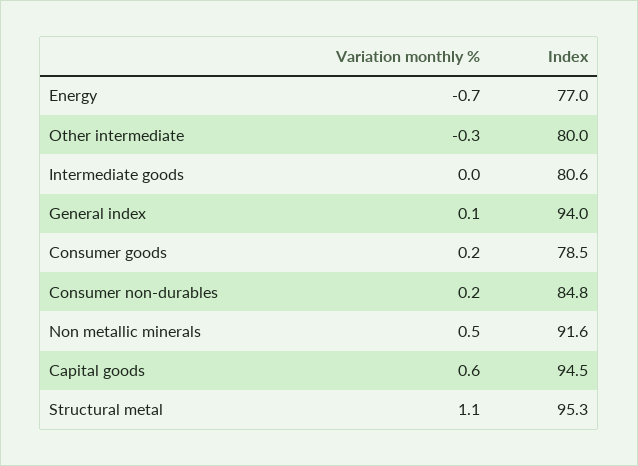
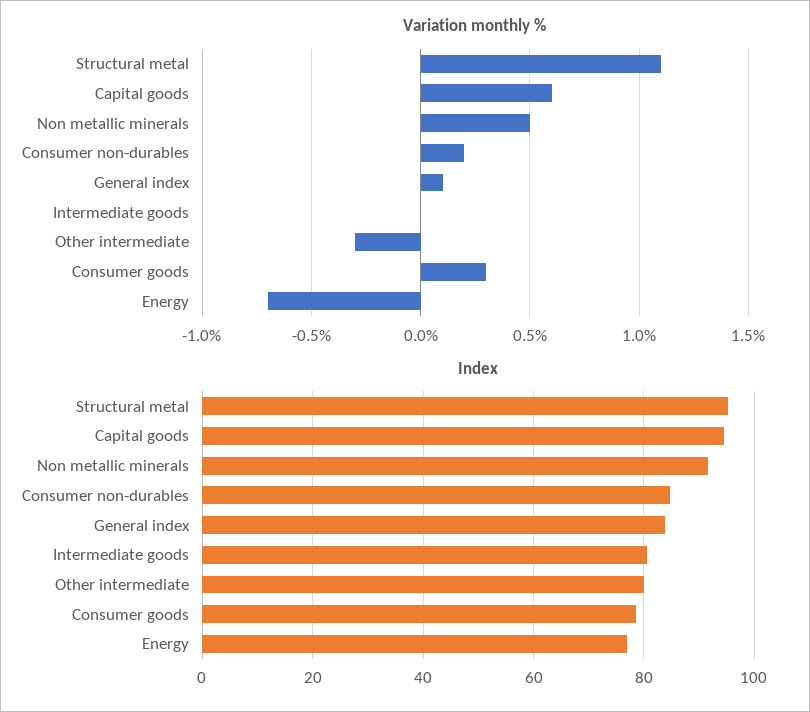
Index, General index: 94 -> 84
Variation monthly %, Consumer goods: 0.2 -> 0.3

